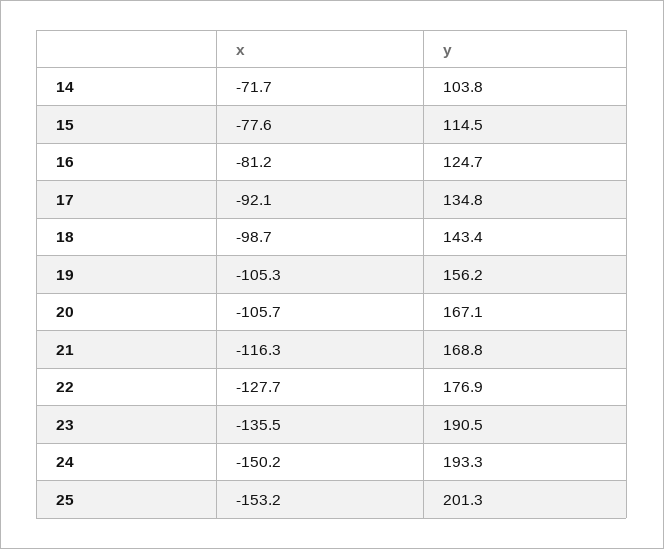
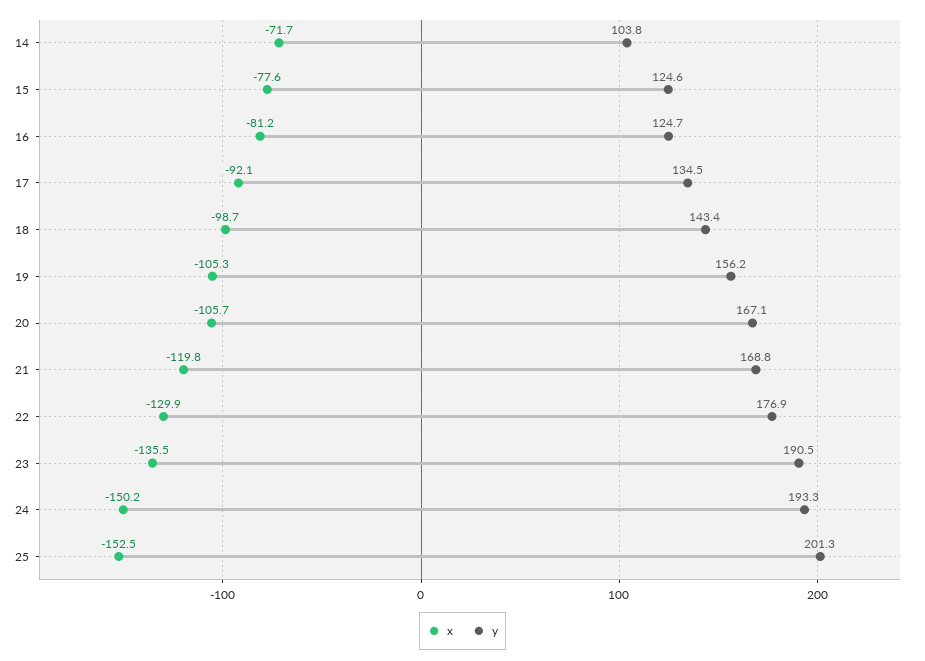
y, 15: 114.5 -> 124.6
y, 17: 134.8 -> 134.5
x, 21: -116.3 -> -119.8
x, 22: -127.7 -> -129.9
x, 25: -153.2 -> -152.5

